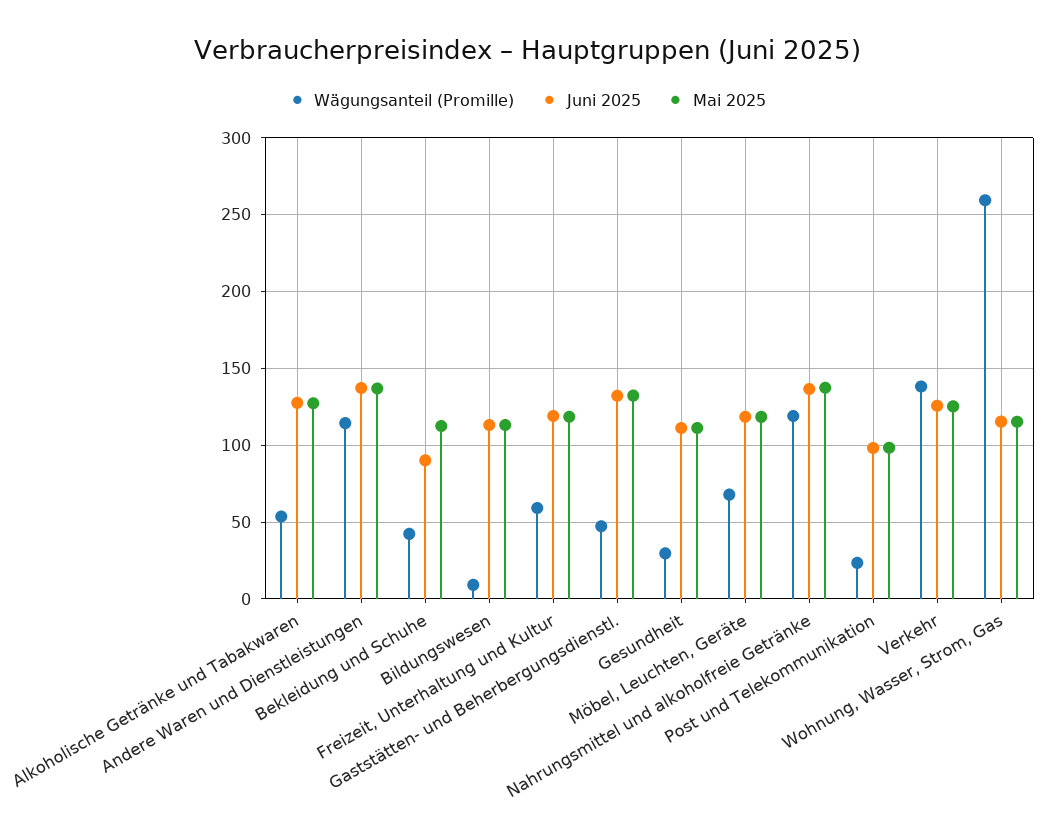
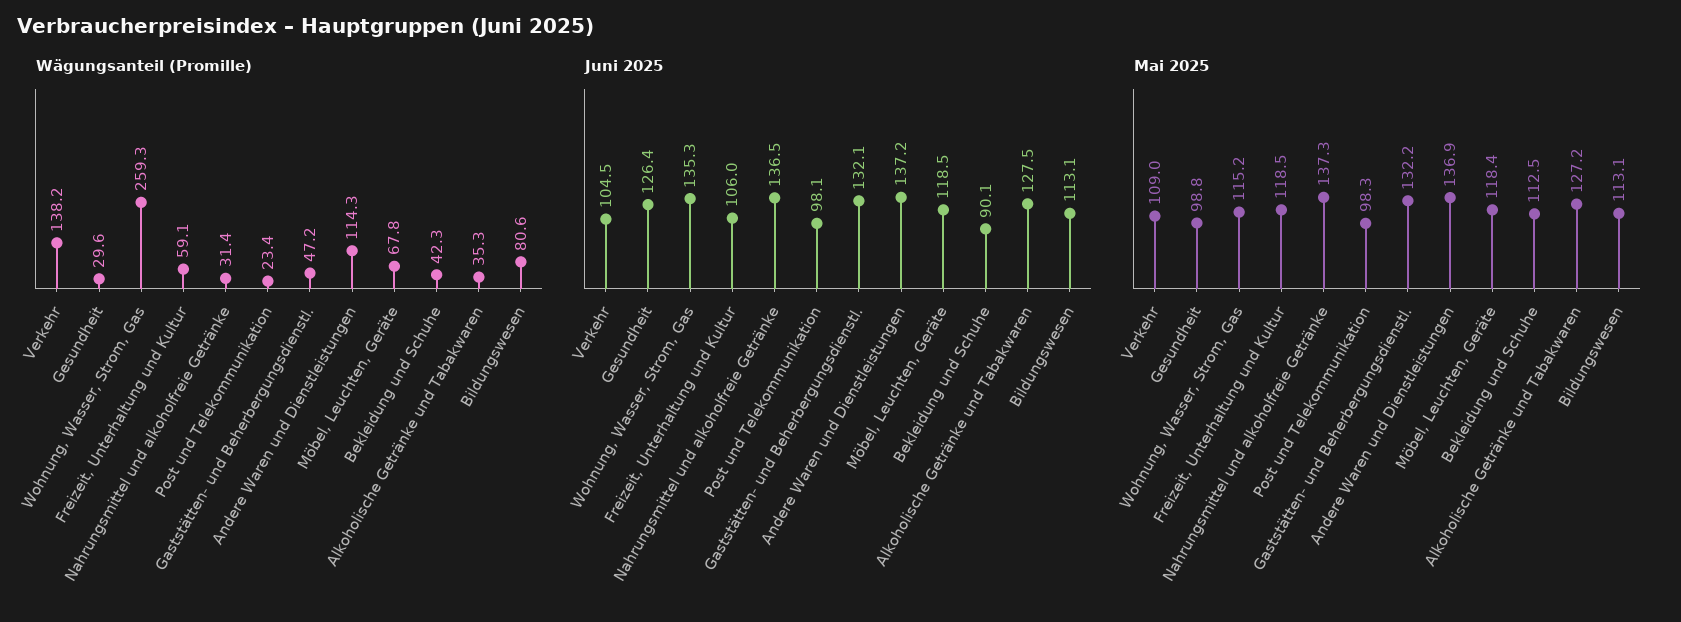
Wägungsanteil (Promille), Alkoholische Getränke und Tabakwaren: 55 -> 35.3
Wägungsanteil (Promille), Bildungswesen: 10 -> 80.6
Juni 2025, Freizeit, Unterhaltung und Kultur: 120 -> 106
Juni 2025, Gesundheit: 110 -> 126.4
Mai 2025, Gesundheit: 110 -> 98.8
Wägungsanteil (Promille), Nahrungsmittel und alkoholfreie Getränke: 120 -> 31.4
Juni 2025, Verkehr: 125 -> 104.5
Mai 2025, Verkehr: 125 -> 109
Juni 2025, Wohnung, Wasser, Strom, Gas: 115 -> 135.3

